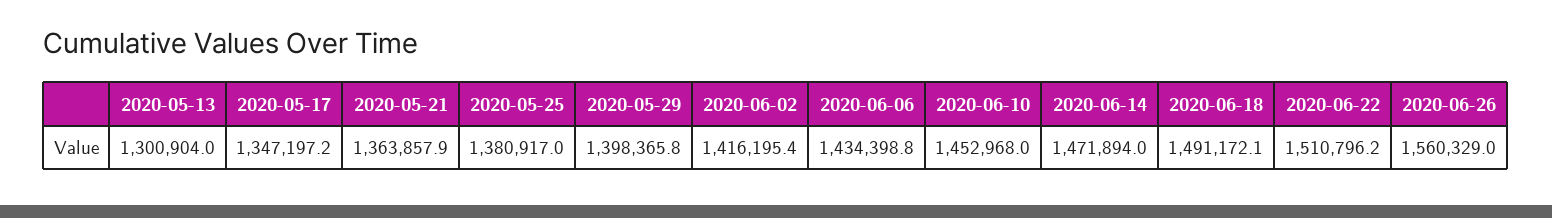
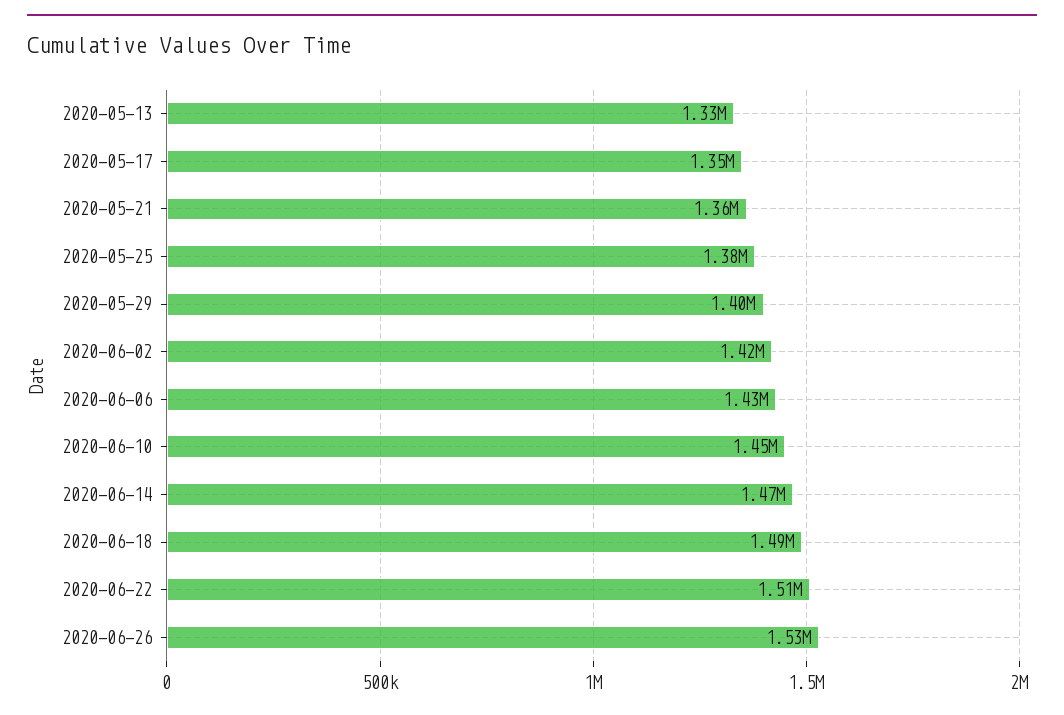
2020-05-13: 1300904 -> 1330000
2020-06-26: 1560329 -> 1530000

